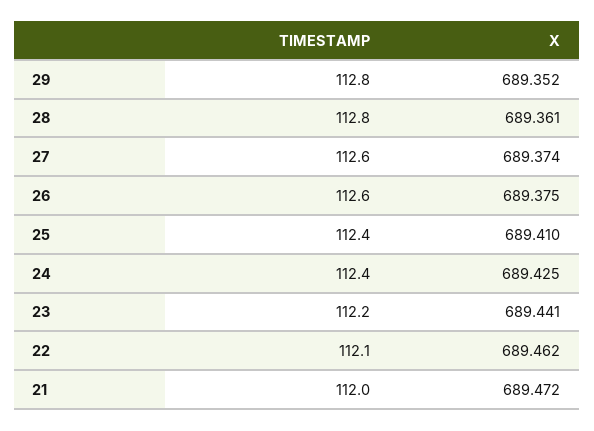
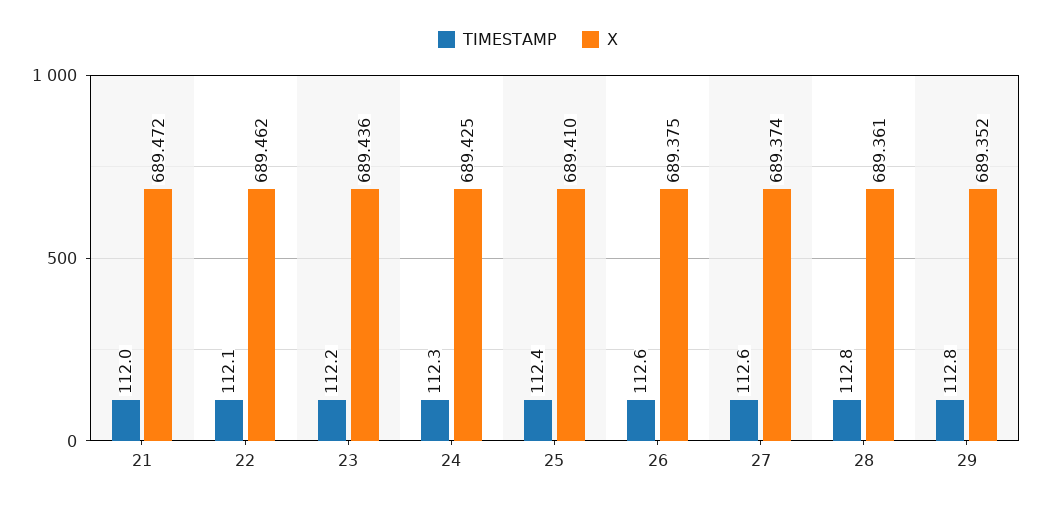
TIMESTAMP, 24: 112.4 -> 112.3
X, 23: 689.441 -> 689.436

